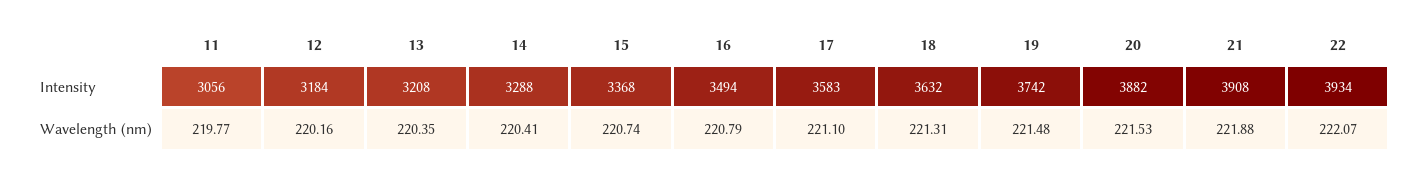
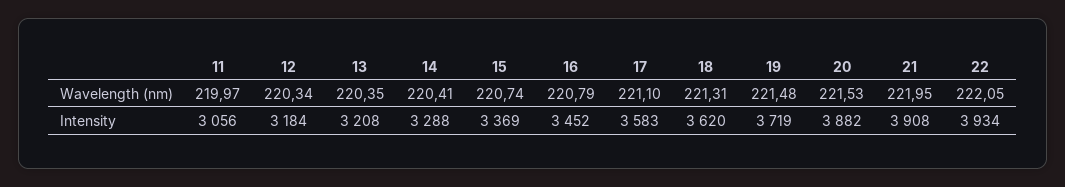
15, Intensity: 3368 -> 3369
16, Intensity: 3494 -> 3452
18, Intensity: 3632 -> 3620
19, Intensity: 3742 -> 3719
11, Wavelength (nm): 219.77 -> 219.97
12, Wavelength (nm): 220.16 -> 220.34
21, Wavelength (nm): 221.88 -> 221.95
22, Wavelength (nm): 222.07 -> 222.05

